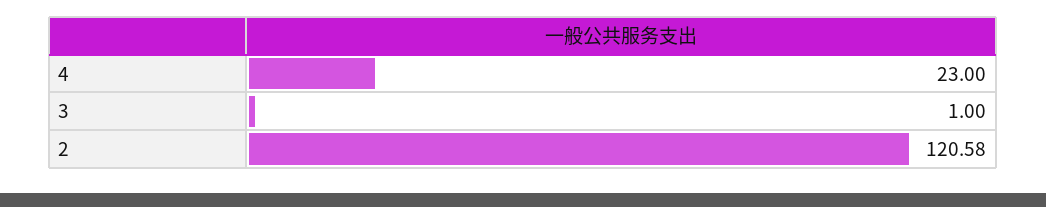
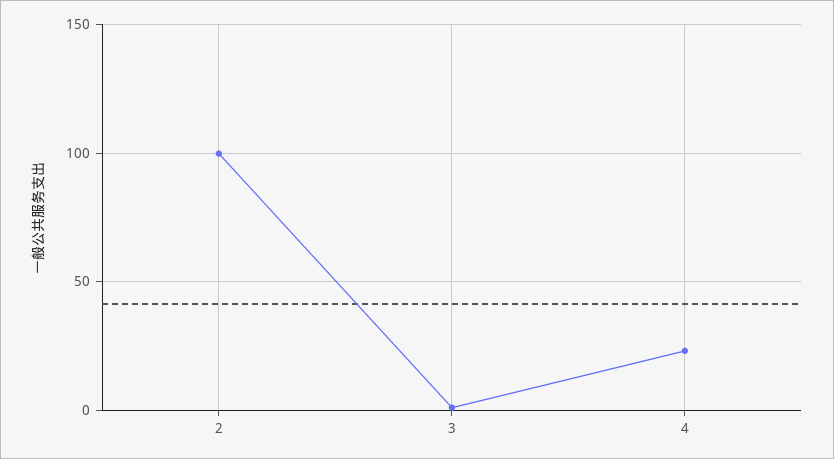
2: 120.58 -> 100

